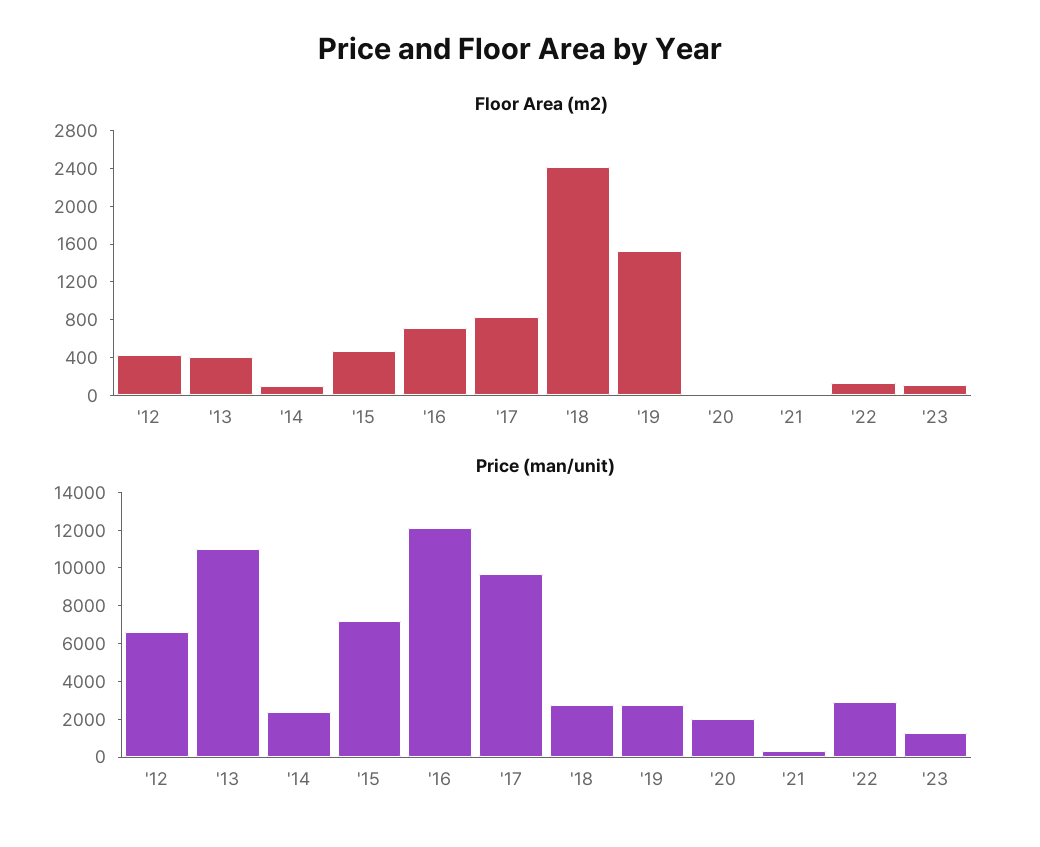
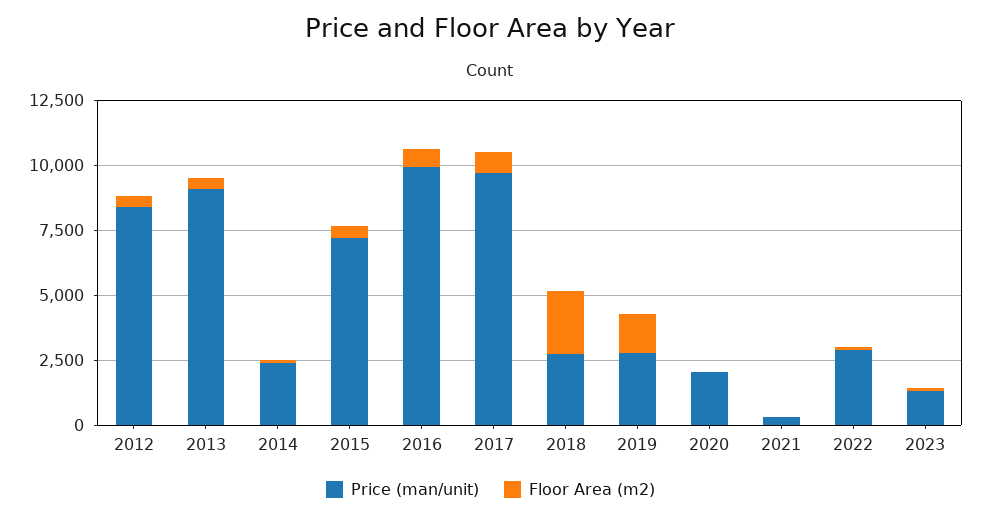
Price (man/unit), '12: 6500 -> 8500
Price (man/unit), '13: 11000 -> 9000
Price (man/unit), '16: 12000 -> 10000

